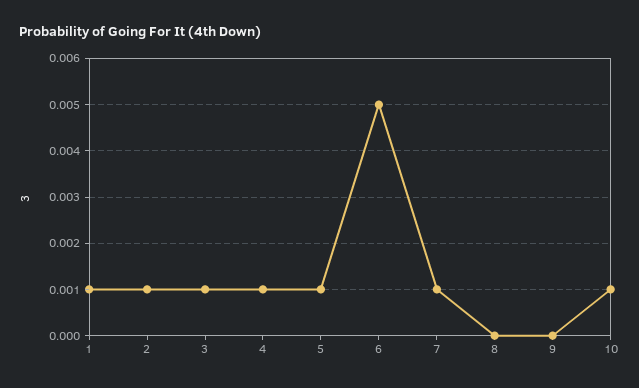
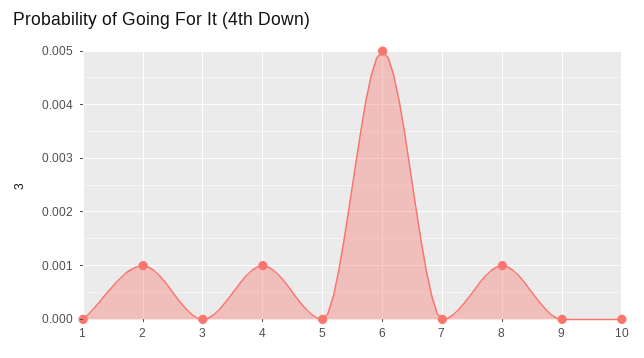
1: 0.001 -> 0
3: 0.001 -> 0
5: 0.001 -> 0
7: 0.001 -> 0
8: 0 -> 0.001
10: 0.001 -> 0

